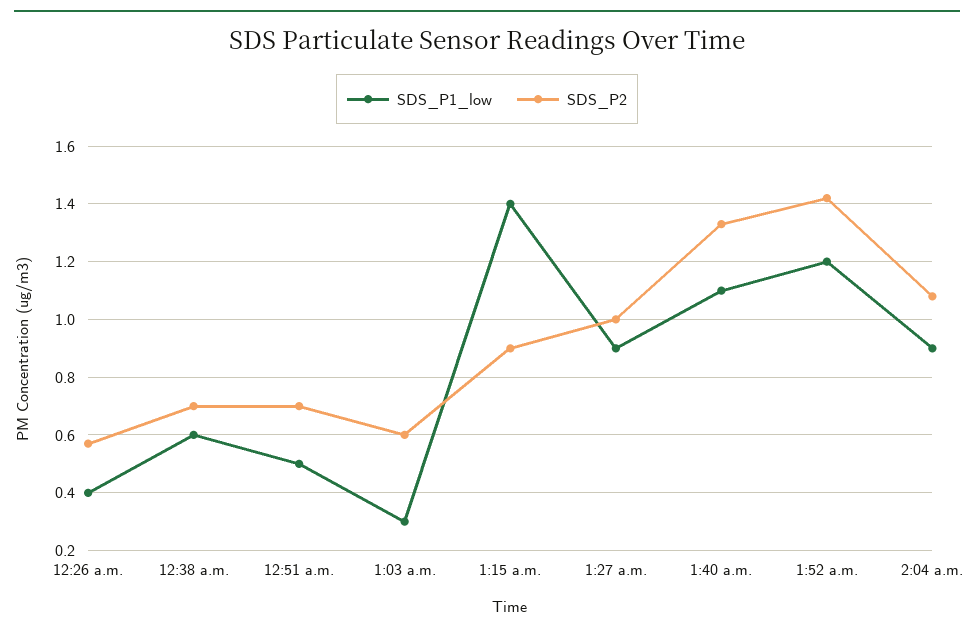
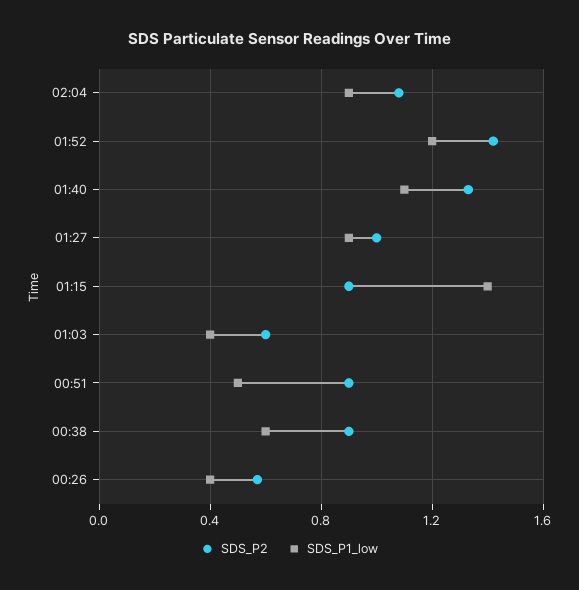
SDS_P2, 12:38 a.m.: 0.7 -> 0.9
SDS_P2, 12:51 a.m.: 0.7 -> 0.9
SDS_P1_low, 1:03 a.m.: 0.3 -> 0.4

